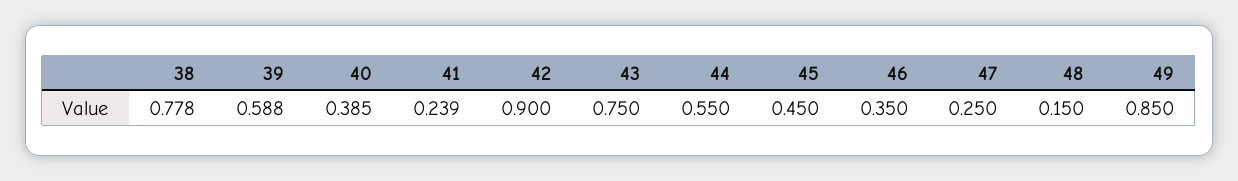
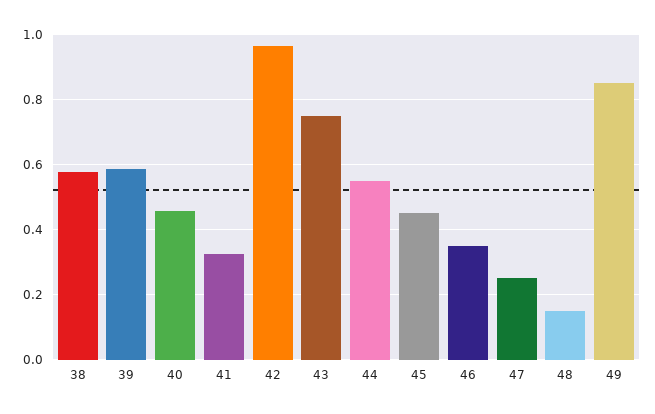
38: 0.778 -> 0.58
40: 0.385 -> 0.46
41: 0.239 -> 0.32
42: 0.9 -> 0.96

